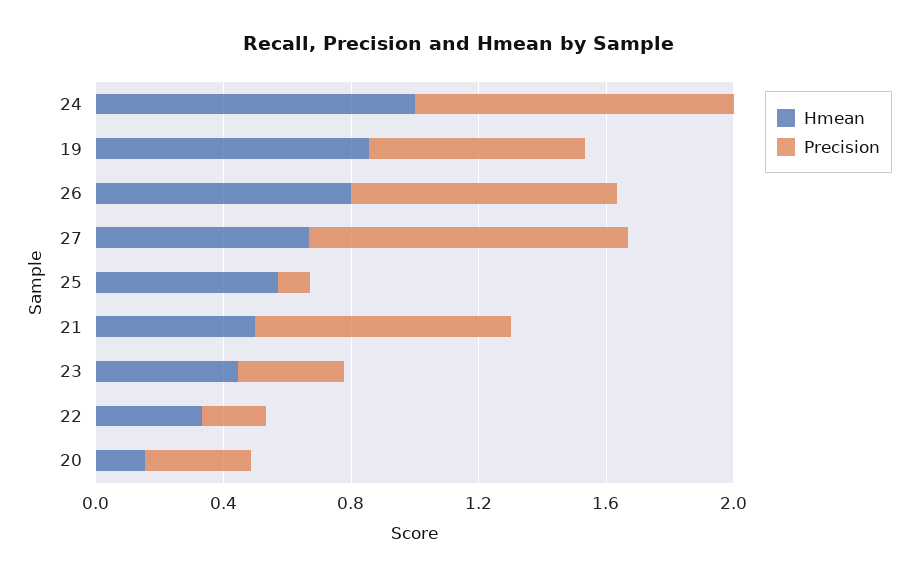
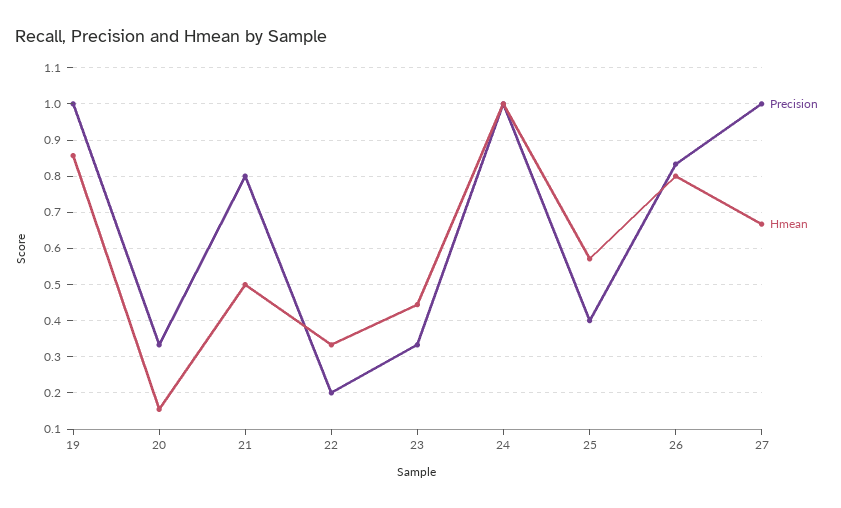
Precision, 19: 0.7 -> 1
Precision, 25: 0.1 -> 0.4

